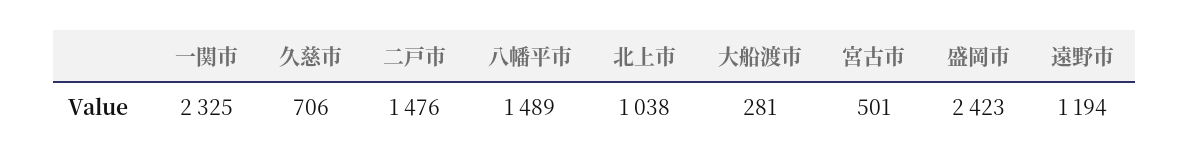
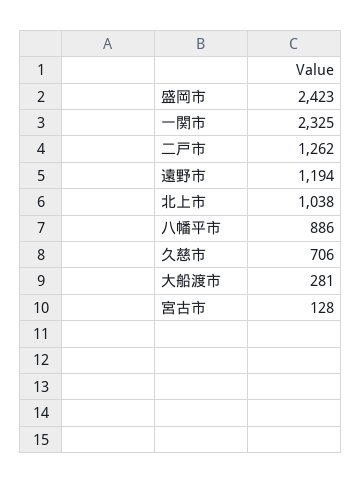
二戸市: 1476 -> 1262
八幡平市: 1489 -> 886
宮古市: 501 -> 128

